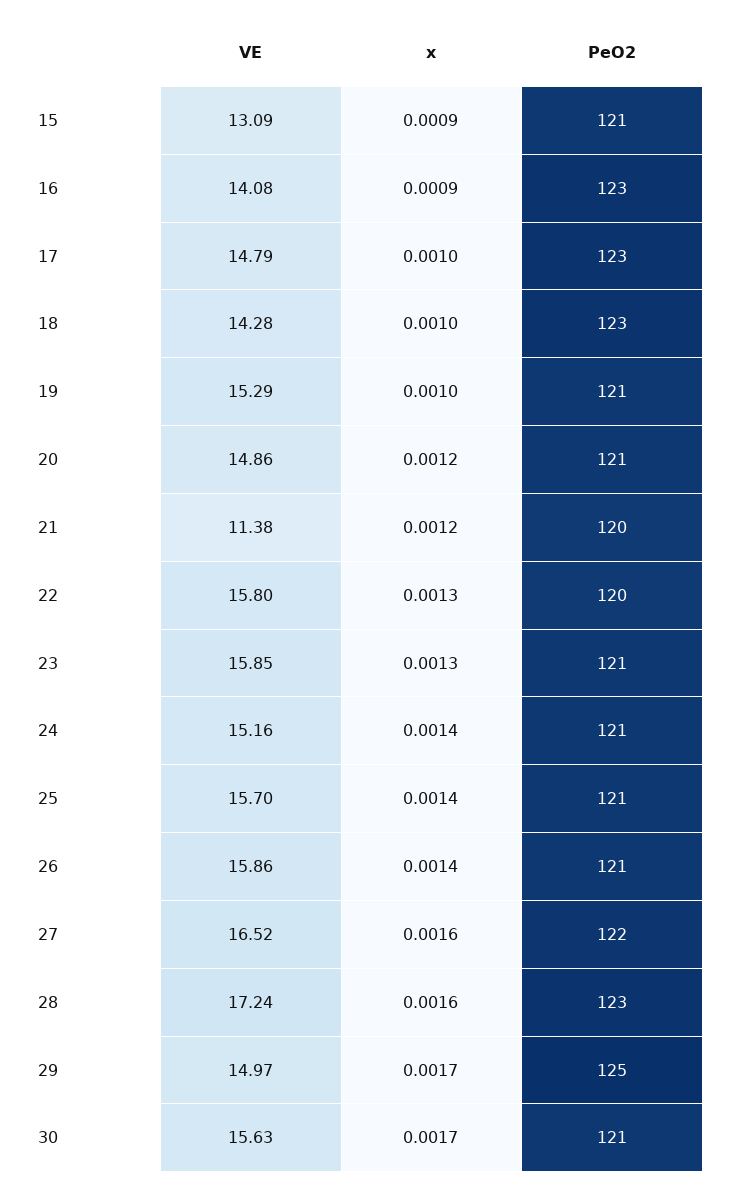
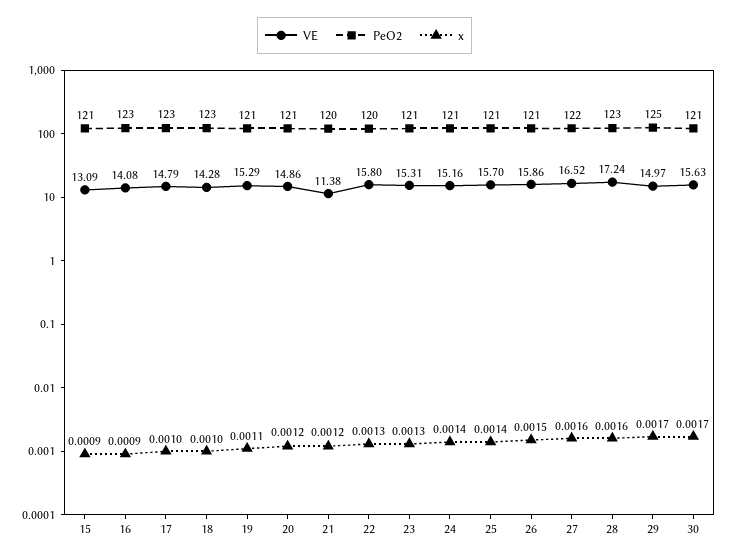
x, 19: 0.001 -> 0.0011
VE, 23: 15.85 -> 15.31
x, 26: 0.0014 -> 0.0015

